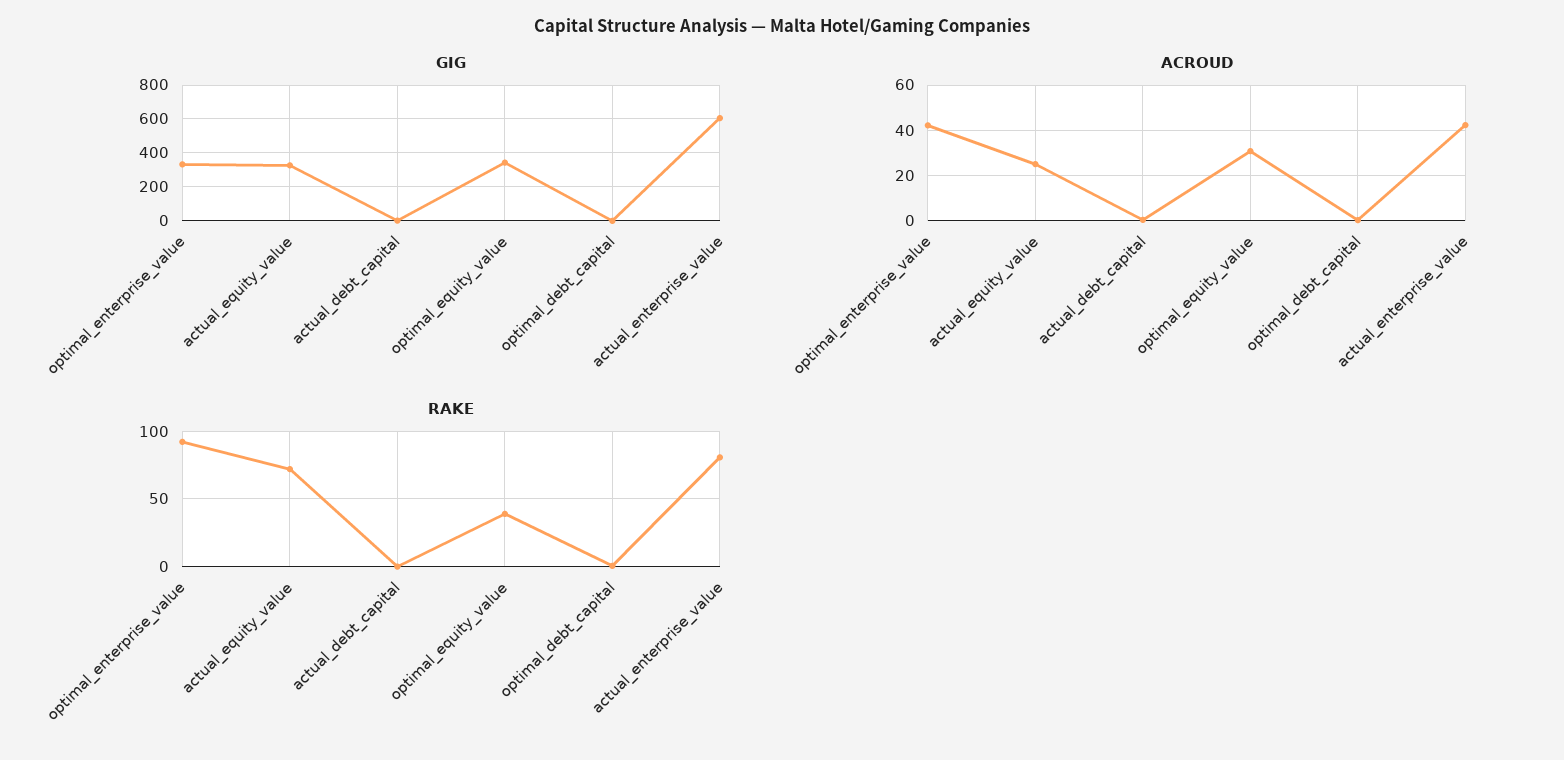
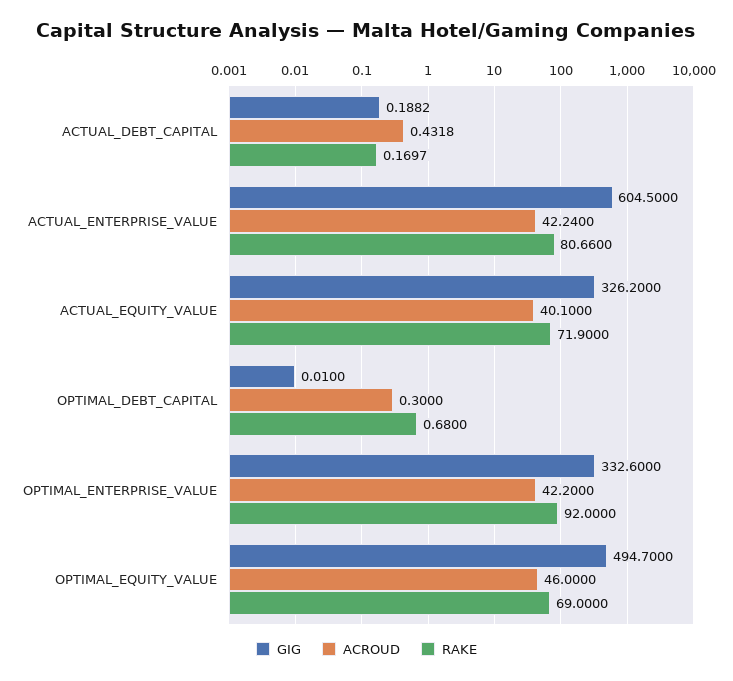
GIG, optimal_equity_value: 350 -> 494.7
ACROUD, actual_equity_value: 25 -> 40.1
ACROUD, optimal_equity_value: 30 -> 46
RAKE, optimal_equity_value: 40 -> 69

